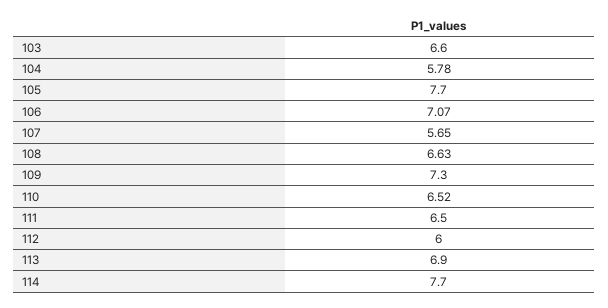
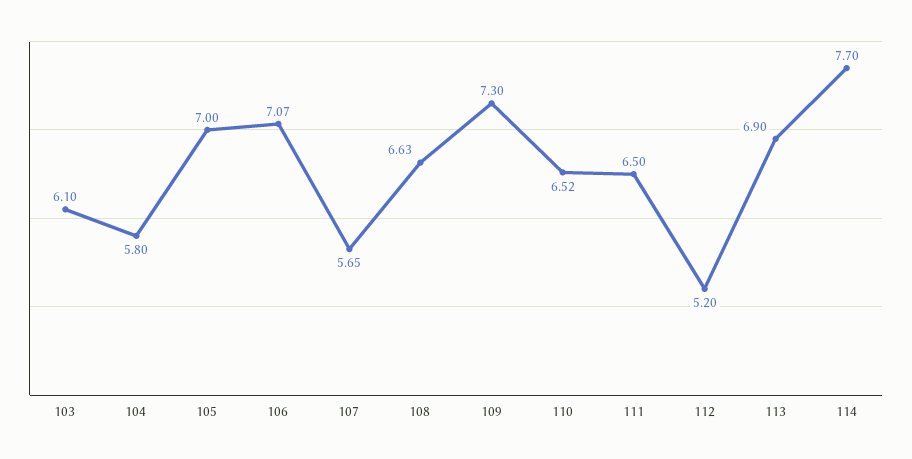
103: 6.6 -> 6.1
104: 5.78 -> 5.8
105: 7.7 -> 7
112: 6 -> 5.2

